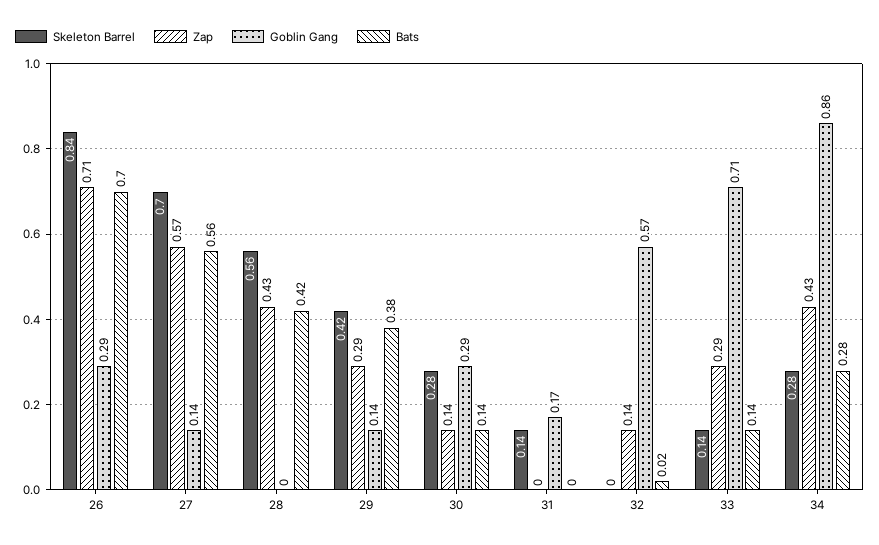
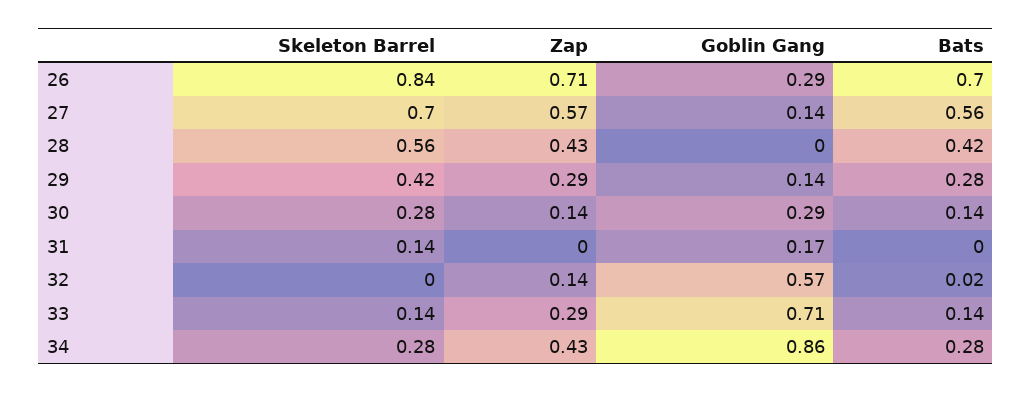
Bats, 29: 0.38 -> 0.28

